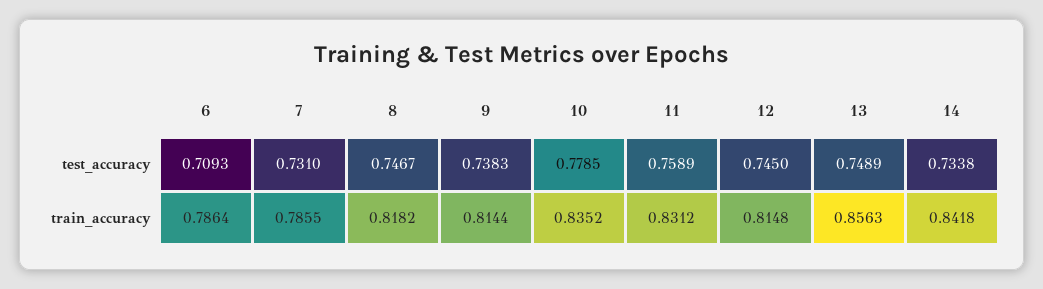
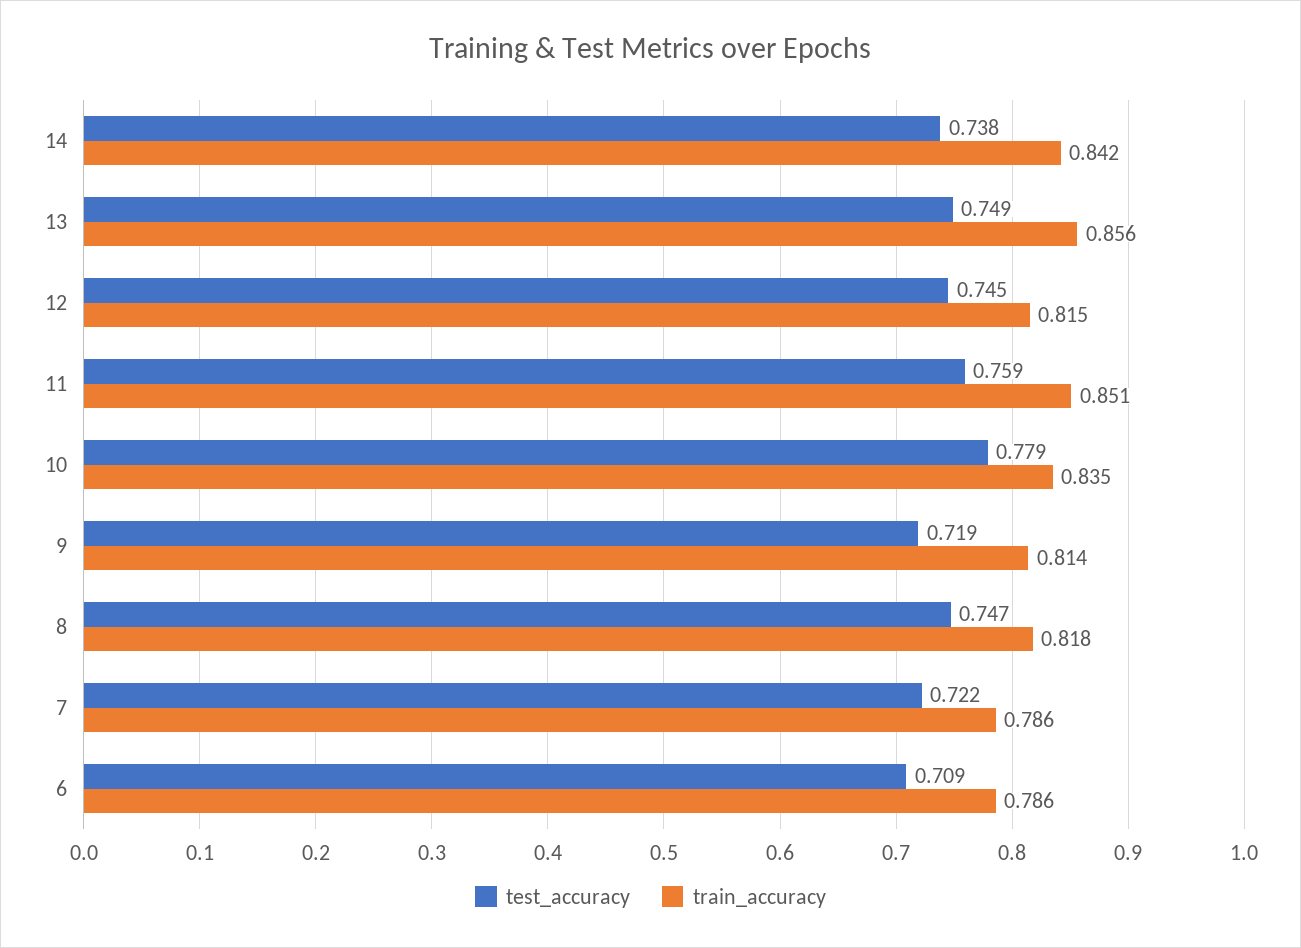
test_accuracy, 7: 0.731 -> 0.722
test_accuracy, 9: 0.7383 -> 0.719
test_accuracy, 14: 0.7338 -> 0.738
train_accuracy, 11: 0.8312 -> 0.851

